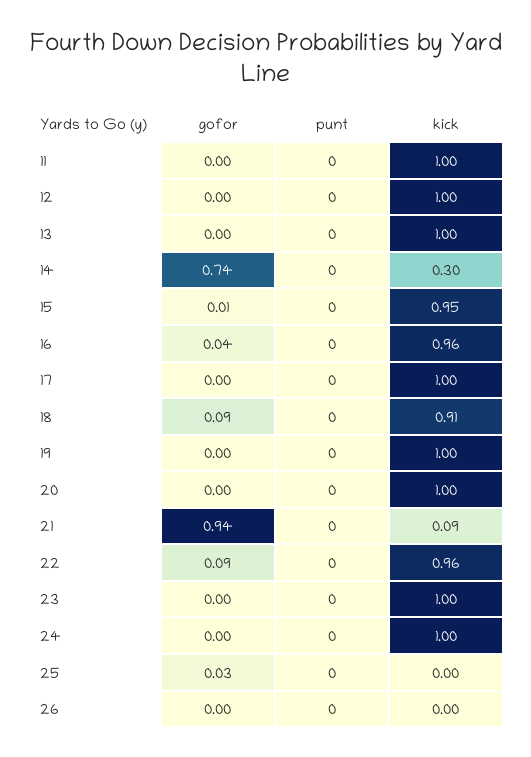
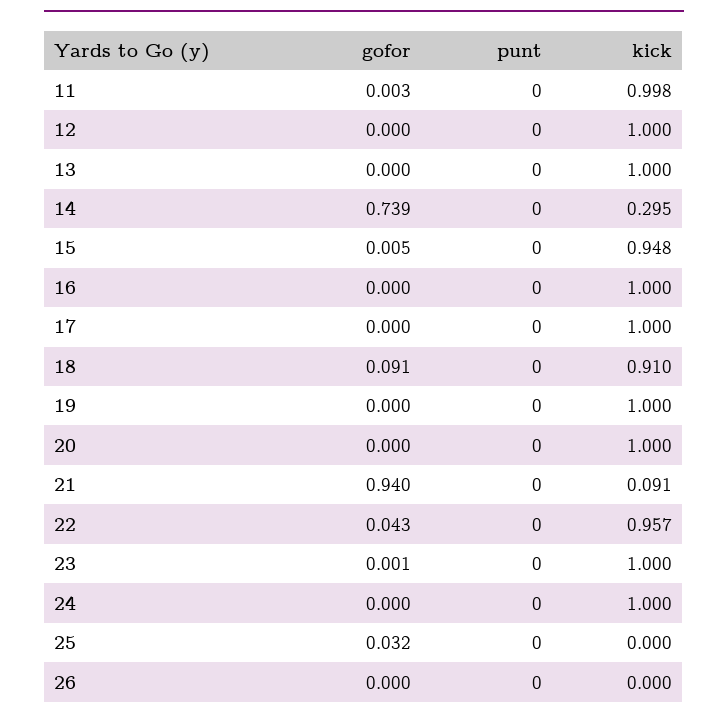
gofor, 16: 0.04 -> 0
kick, 16: 0.96 -> 1
gofor, 22: 0.09 -> 0.043

